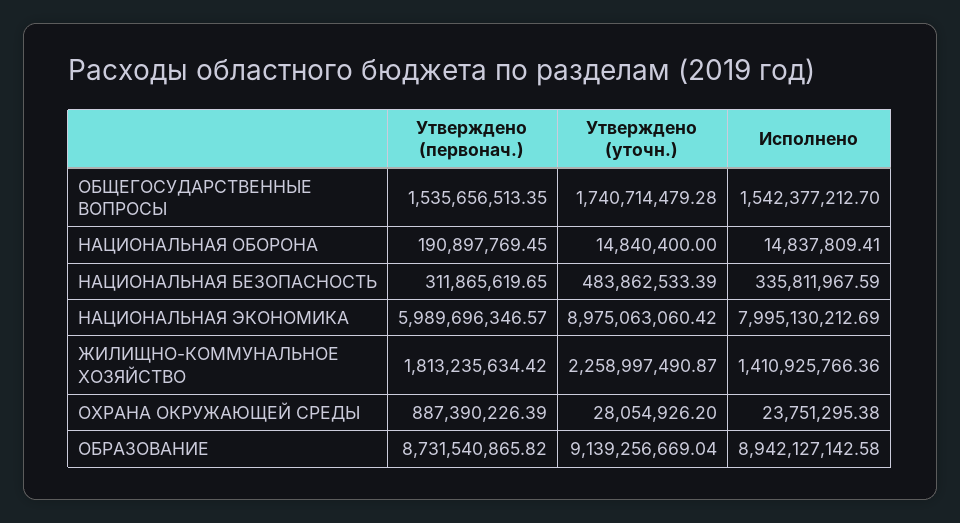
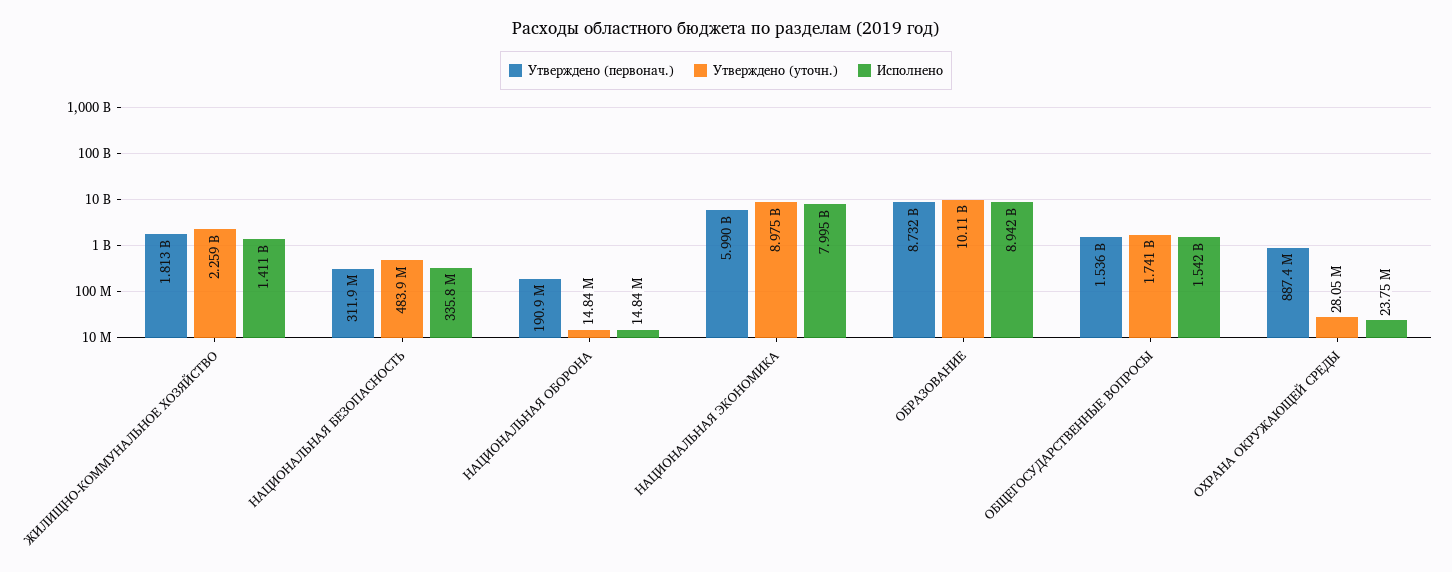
Утверждено (уточн.), ОБРАЗОВАНИЕ: 9139256669.04 -> 10110000000

